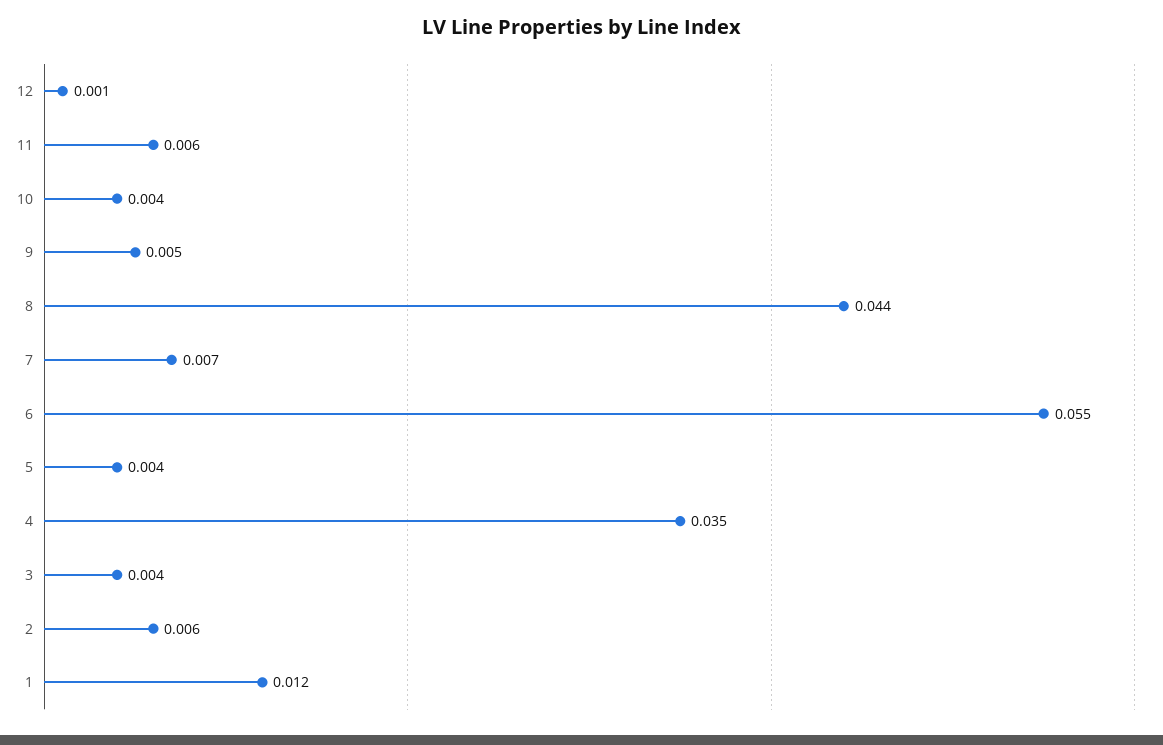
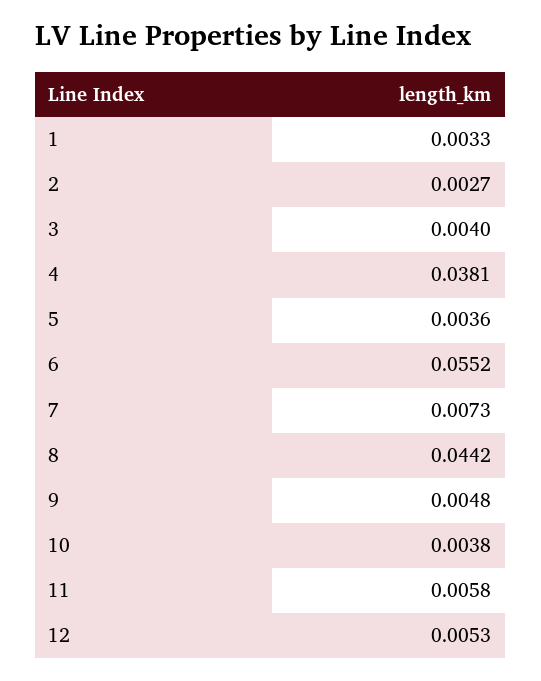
12: 0.001 -> 0.0053
4: 0.035 -> 0.0381
2: 0.006 -> 0.0027
1: 0.012 -> 0.0033

